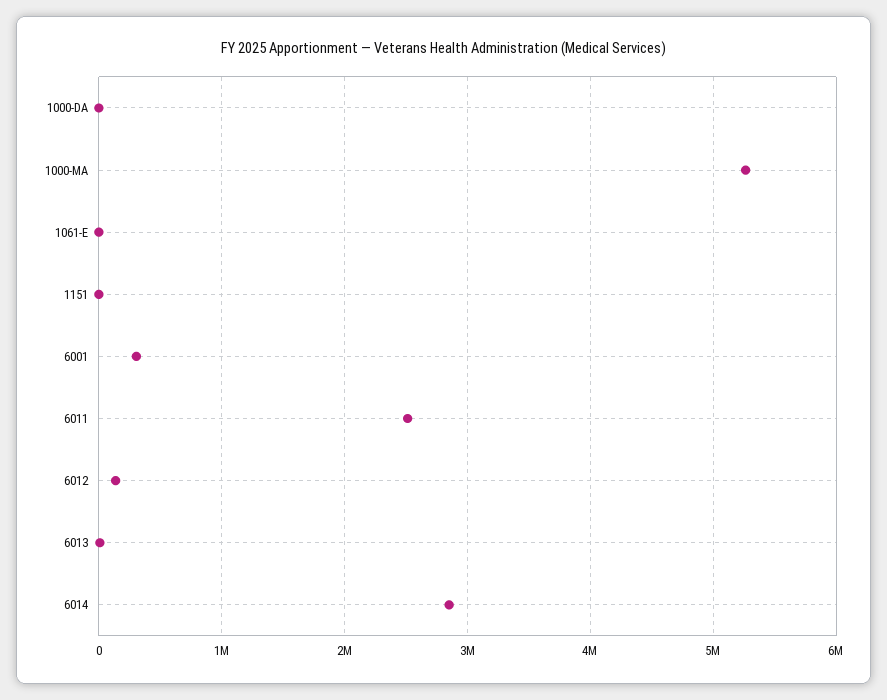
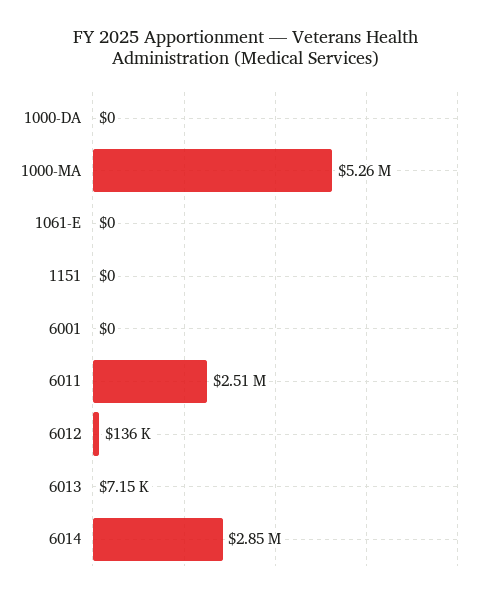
6001: 300000 -> 0

